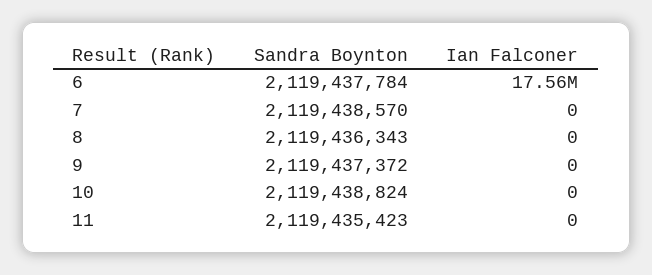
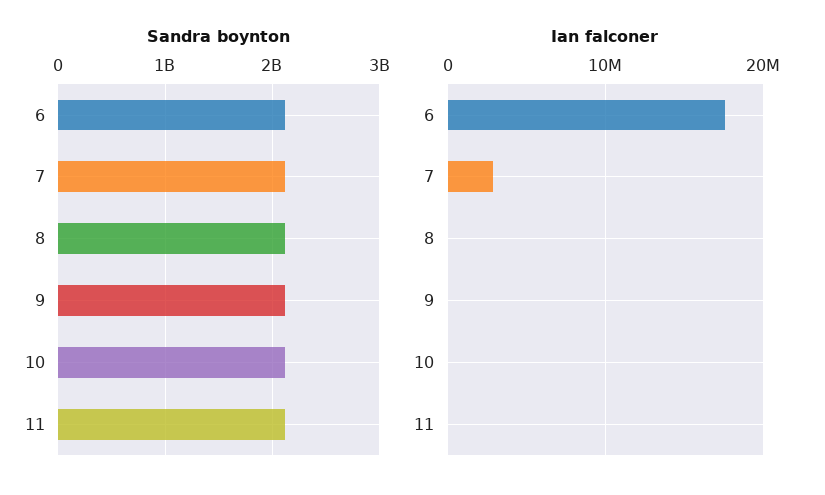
Ian Falconer, 7: 0 -> 3000000

